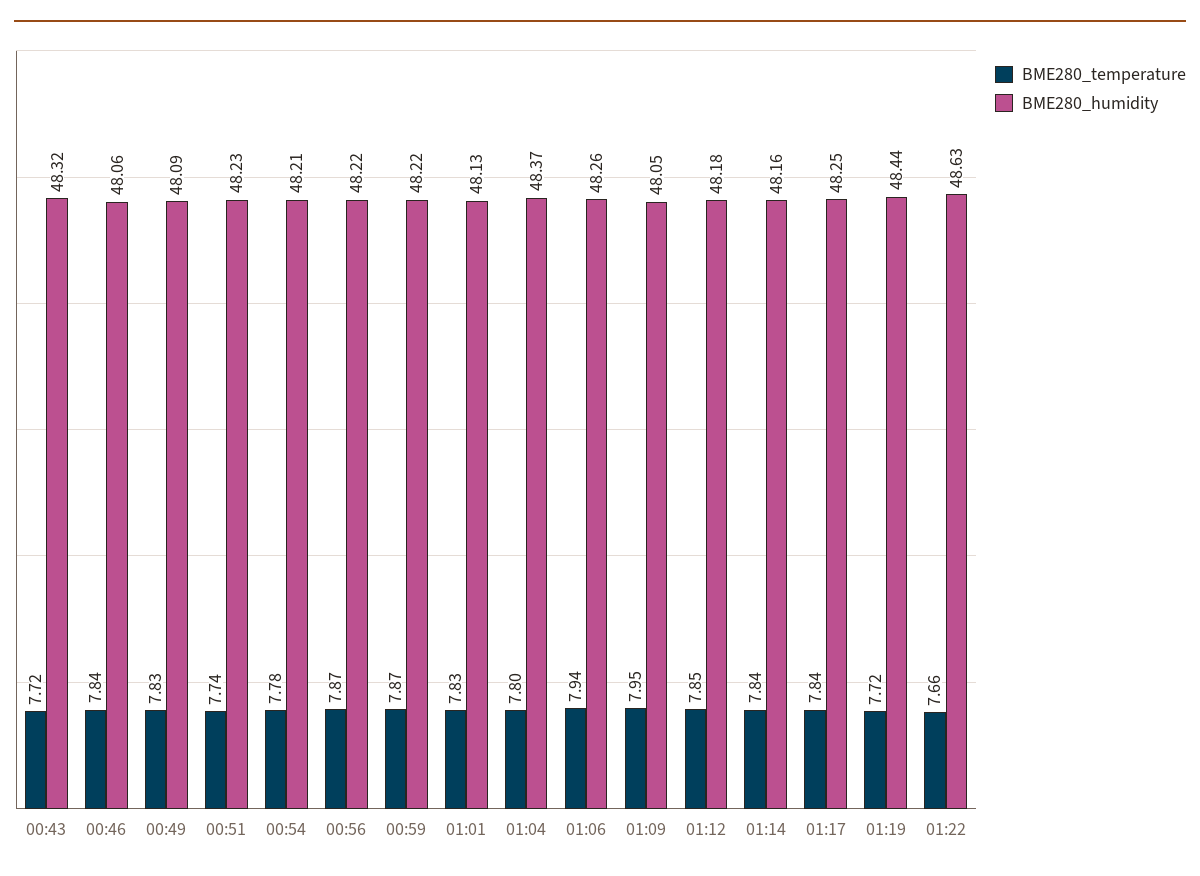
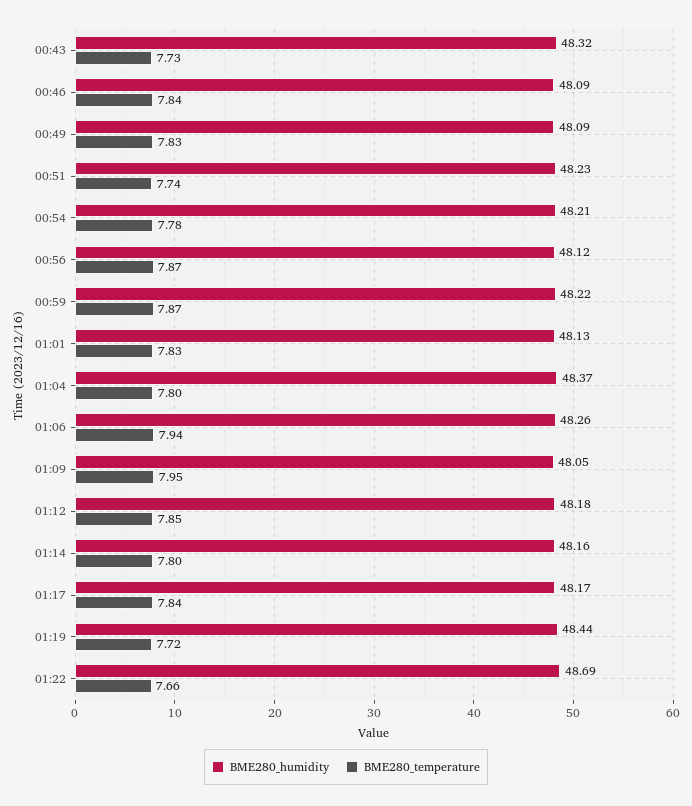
BME280_temperature, 00:43: 7.72 -> 7.73
BME280_humidity, 00:46: 48.06 -> 48.09
BME280_humidity, 00:56: 48.22 -> 48.12
BME280_temperature, 01:14: 7.84 -> 7.8
BME280_humidity, 01:17: 48.25 -> 48.17
BME280_humidity, 01:22: 48.63 -> 48.69

